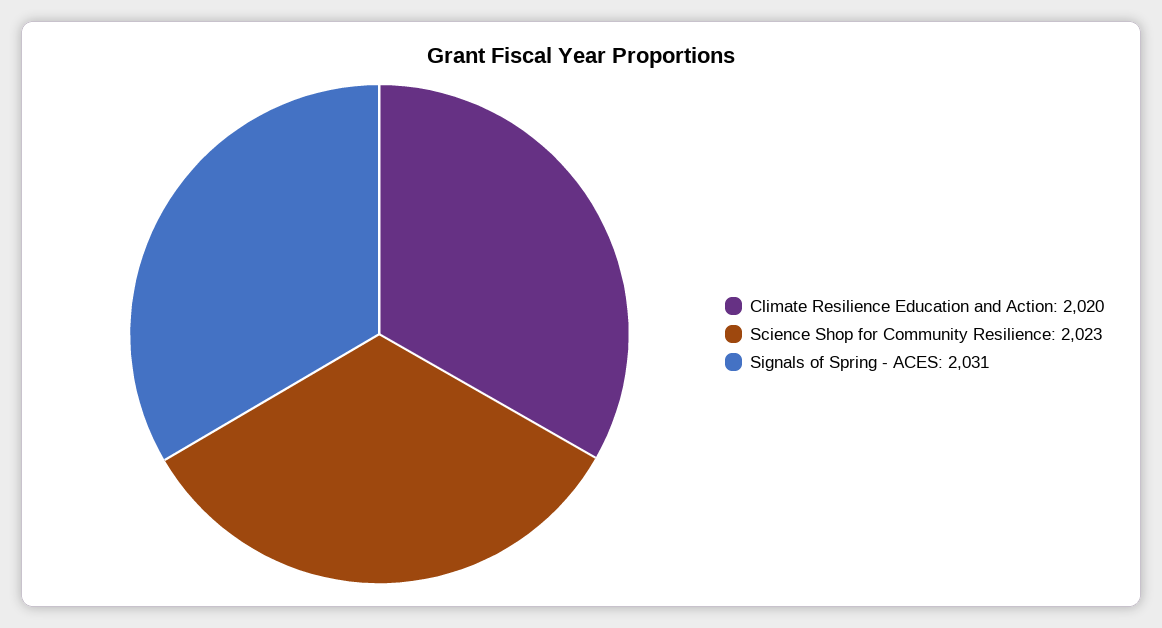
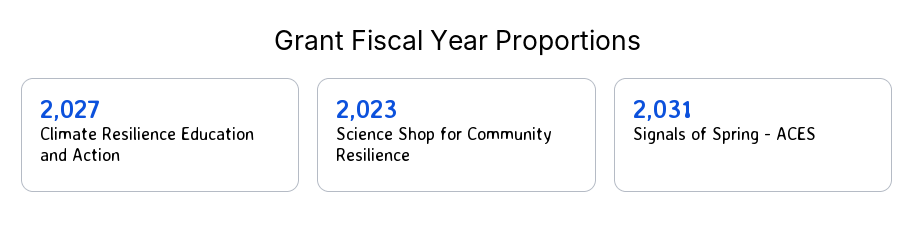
Climate Resilience Education and Action: 2020 -> 2027

